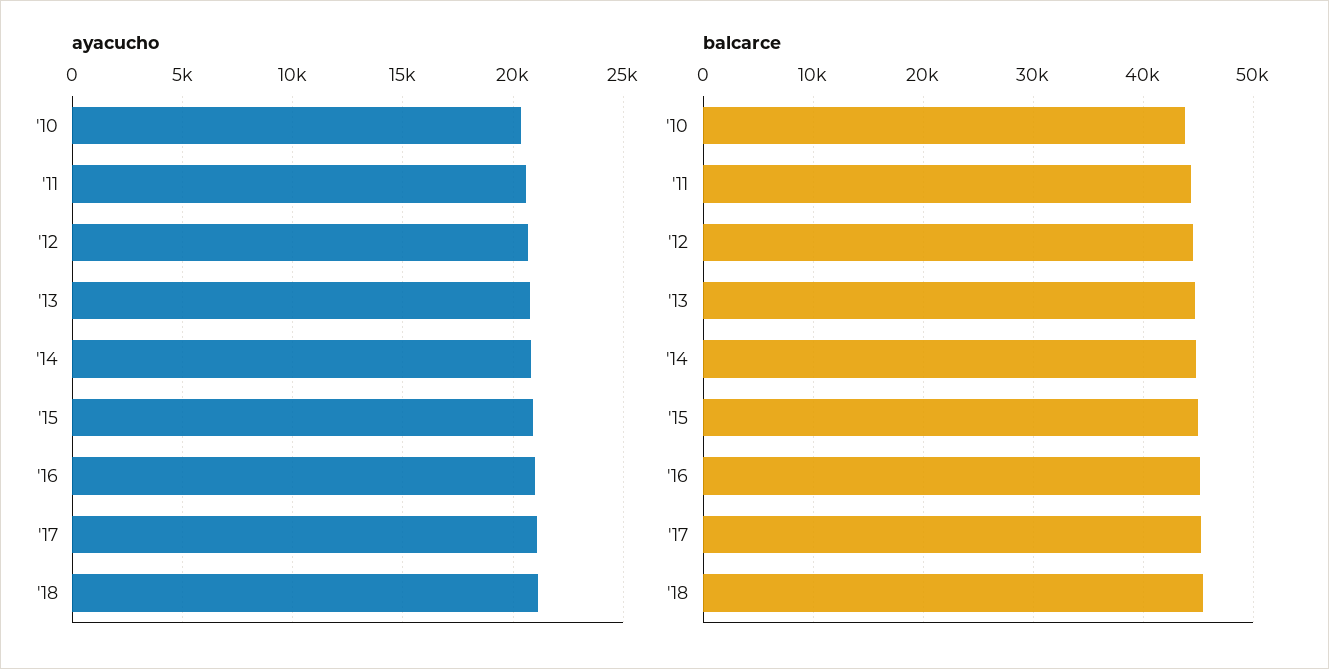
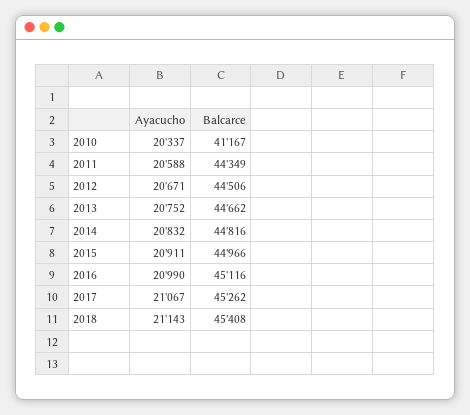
balcarce, '10: 44000 -> 41167

